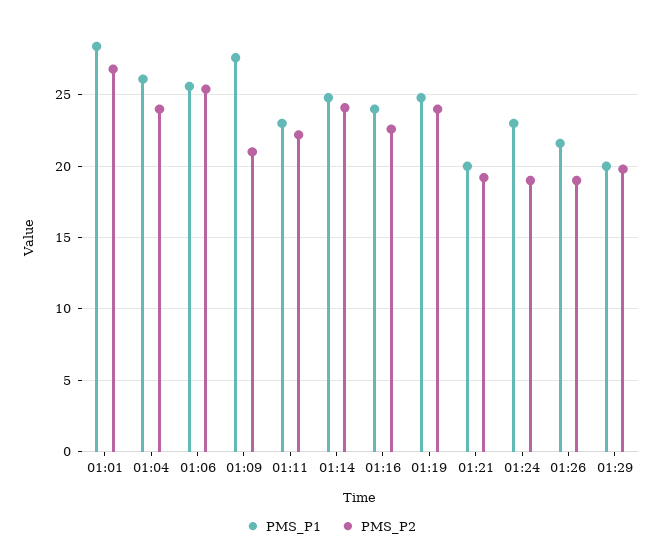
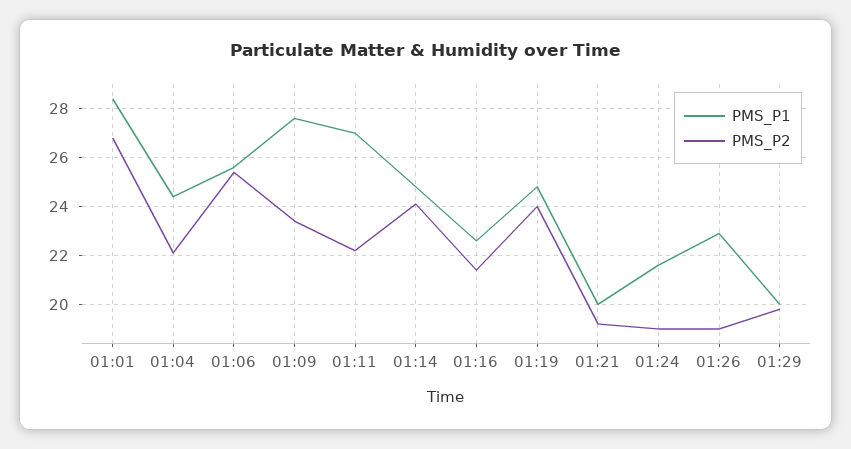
PMS_P1, 01:04: 26 -> 24.5
PMS_P2, 01:04: 24 -> 22
PMS_P2, 01:09: 21 -> 23.5
PMS_P1, 01:11: 23 -> 27
PMS_P1, 01:16: 24 -> 22.5
PMS_P2, 01:16: 22.5 -> 21.5
PMS_P1, 01:24: 23 -> 21.5
PMS_P1, 01:26: 21.5 -> 23

